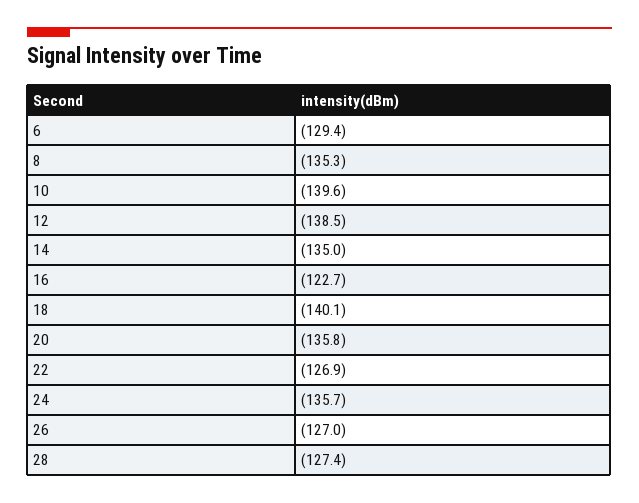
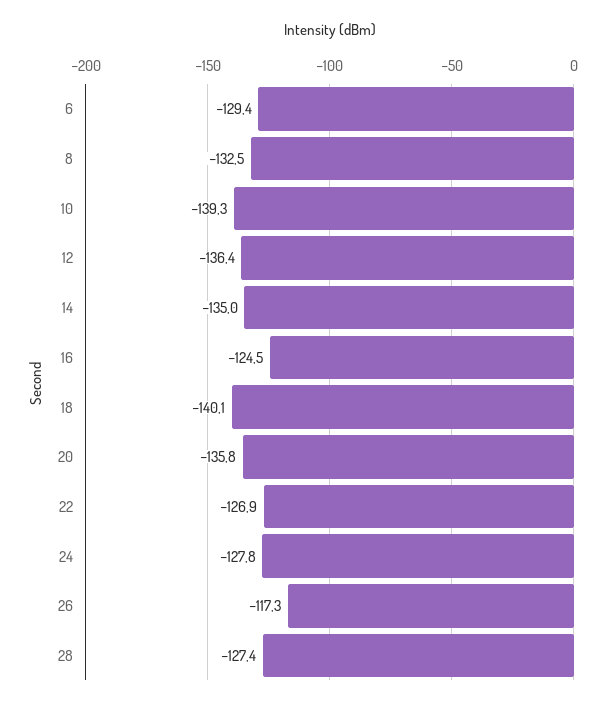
8: -135.3 -> -132.5
10: -139.6 -> -139.3
12: -138.5 -> -136.4
16: -122.7 -> -124.5
24: -135.7 -> -127.8
26: -127 -> -117.3

